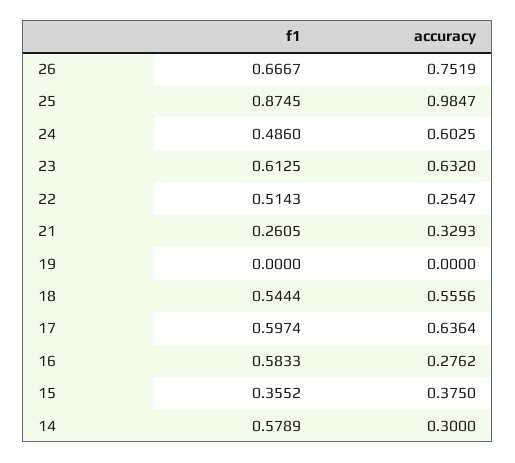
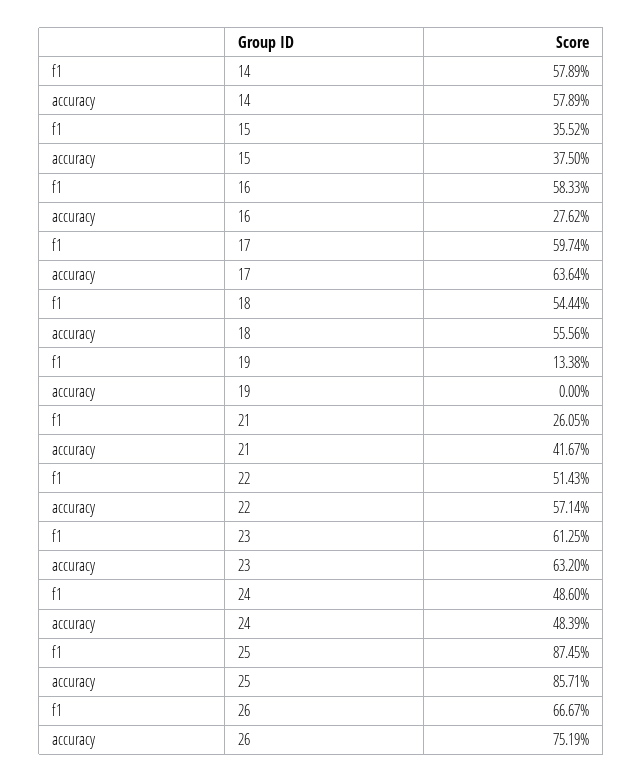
accuracy, 25: 0.9847 -> 0.8571
accuracy, 24: 0.6025 -> 0.4839
accuracy, 22: 0.2547 -> 0.5714
accuracy, 21: 0.3293 -> 0.4167
f1, 19: 0 -> 0.1338
accuracy, 14: 0.3 -> 0.5789

